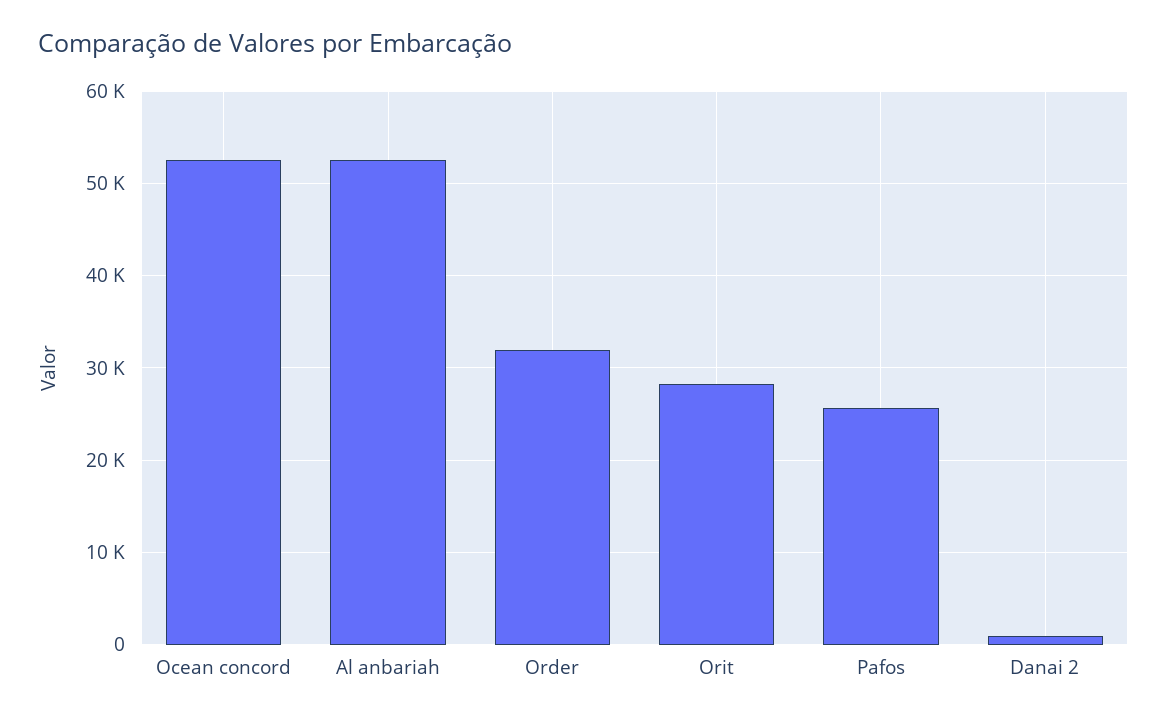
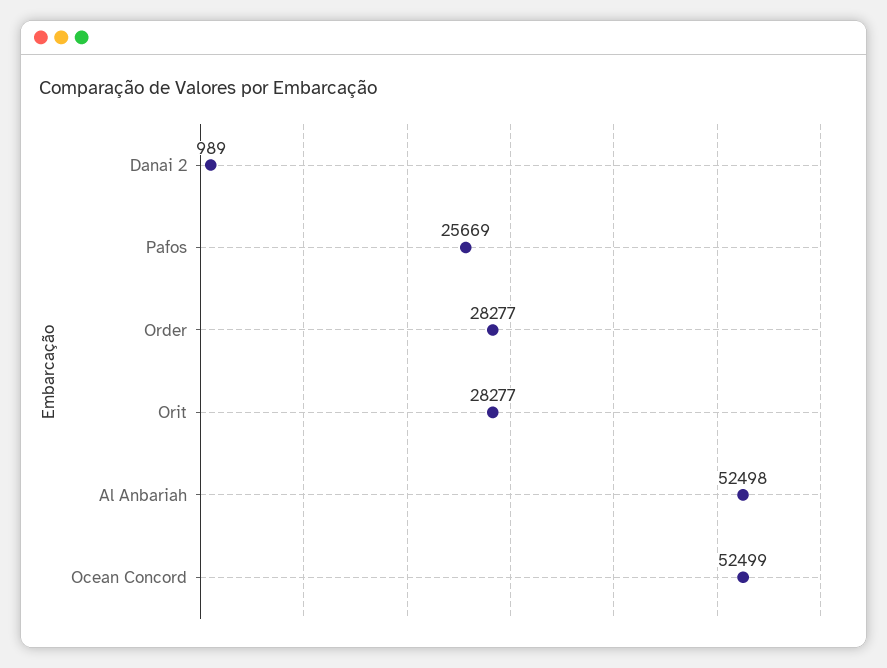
Order: 32000 -> 28277

